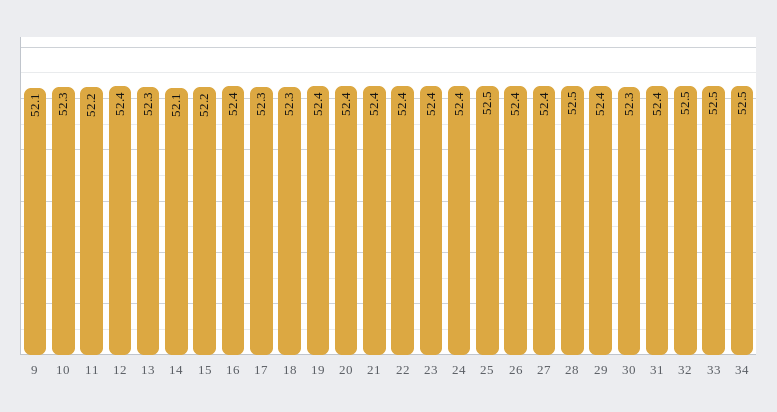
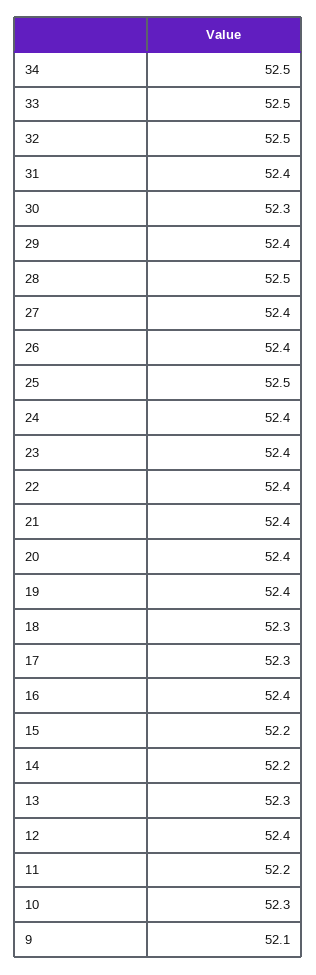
14: 52.1 -> 52.2

